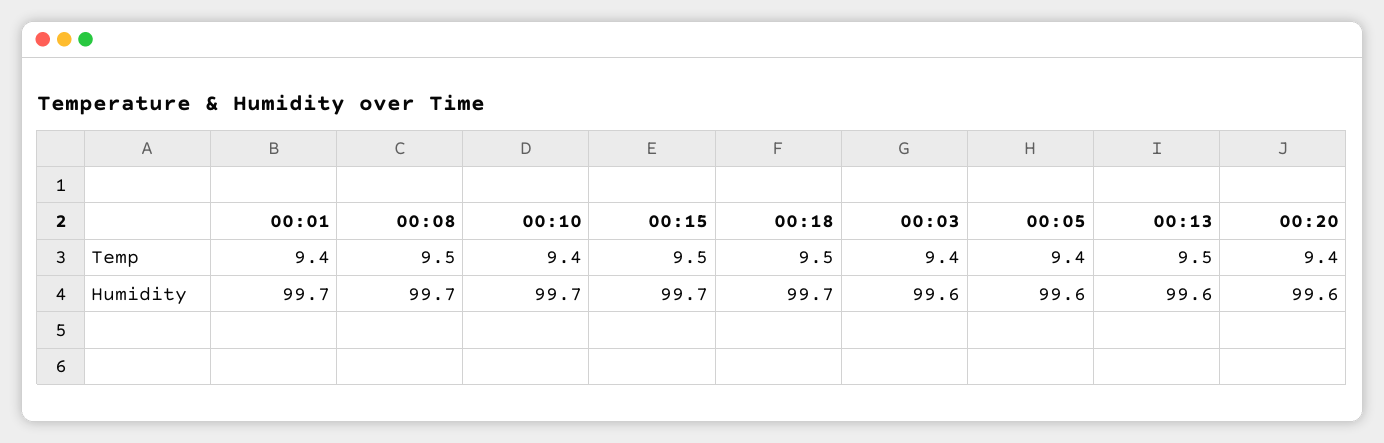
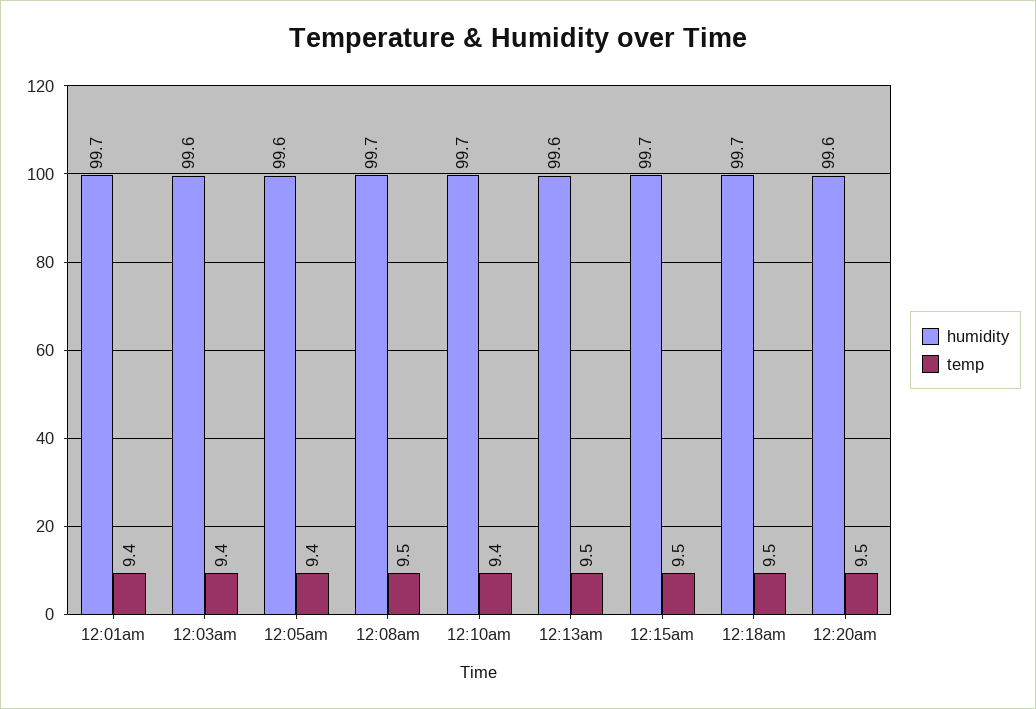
Temp, 00:20: 9.4 -> 9.5

